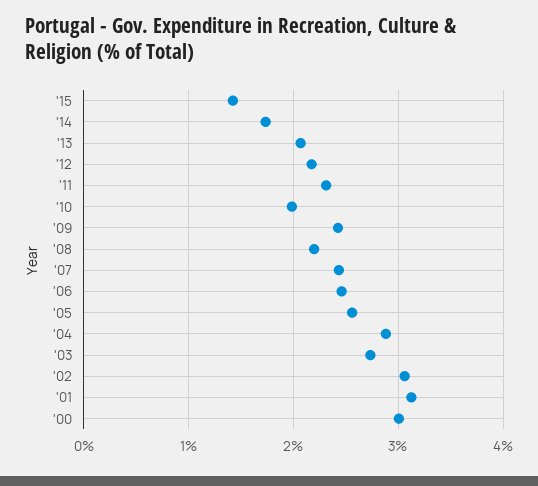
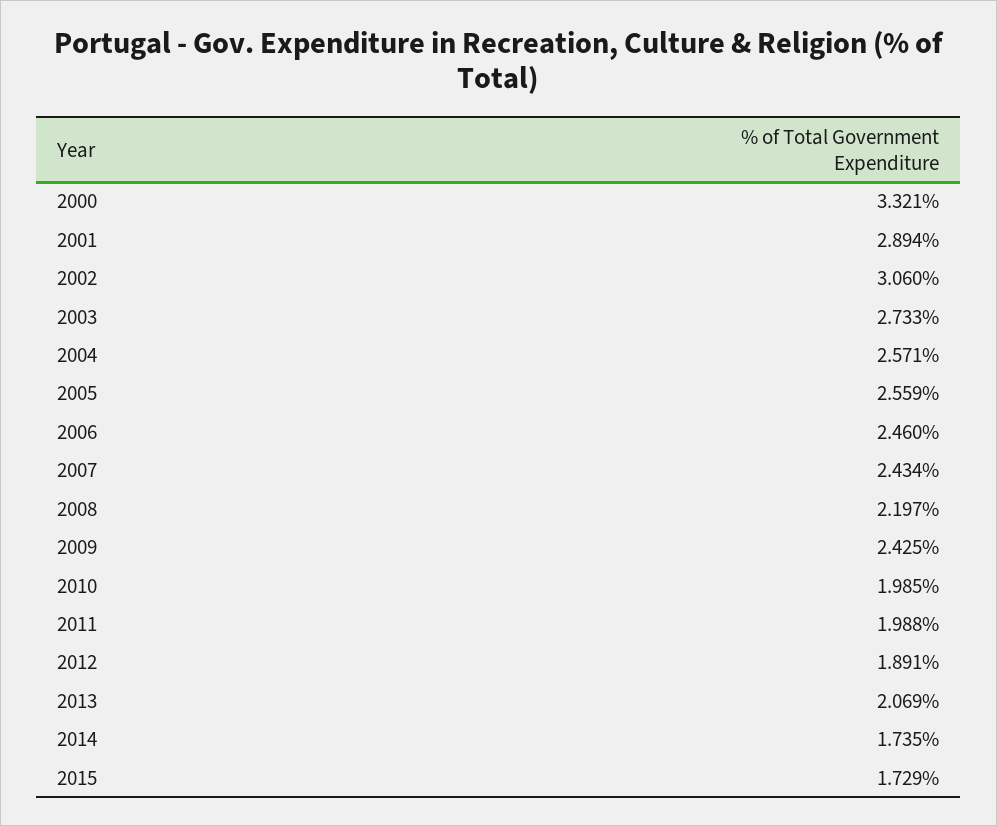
'15: 1.4 -> 1.729
'12: 2.2 -> 1.891
'11: 2.3 -> 1.988
'04: 2.9 -> 2.571
'01: 3.1 -> 2.894
'00: 3 -> 3.321

